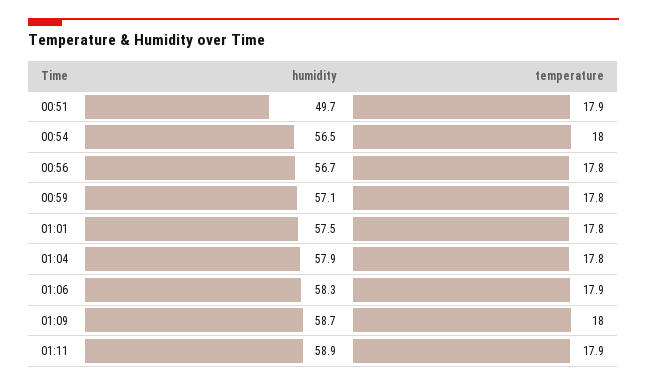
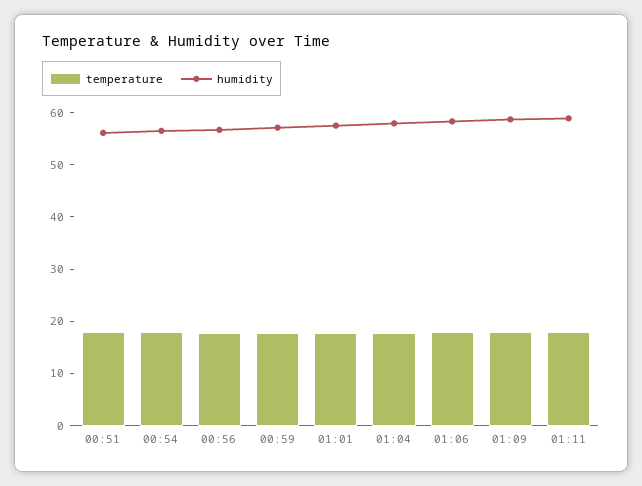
humidity, 00:51: 49.7 -> 56

